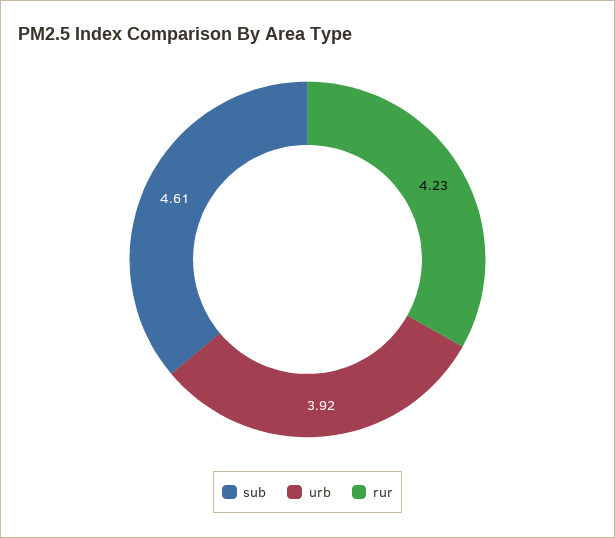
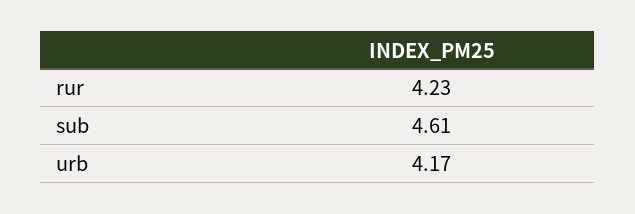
urb: 3.92 -> 4.17

